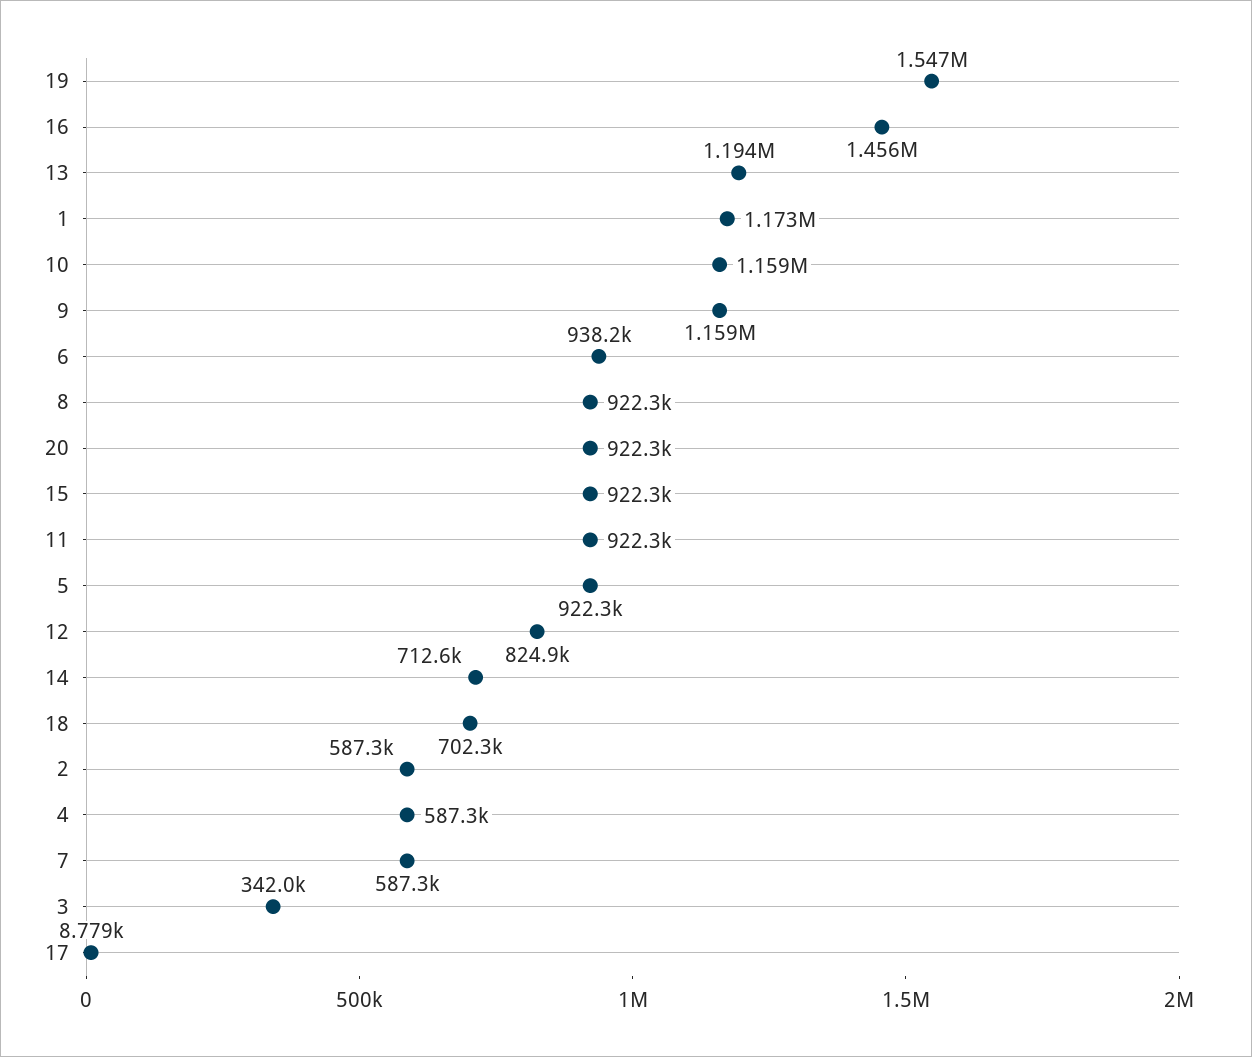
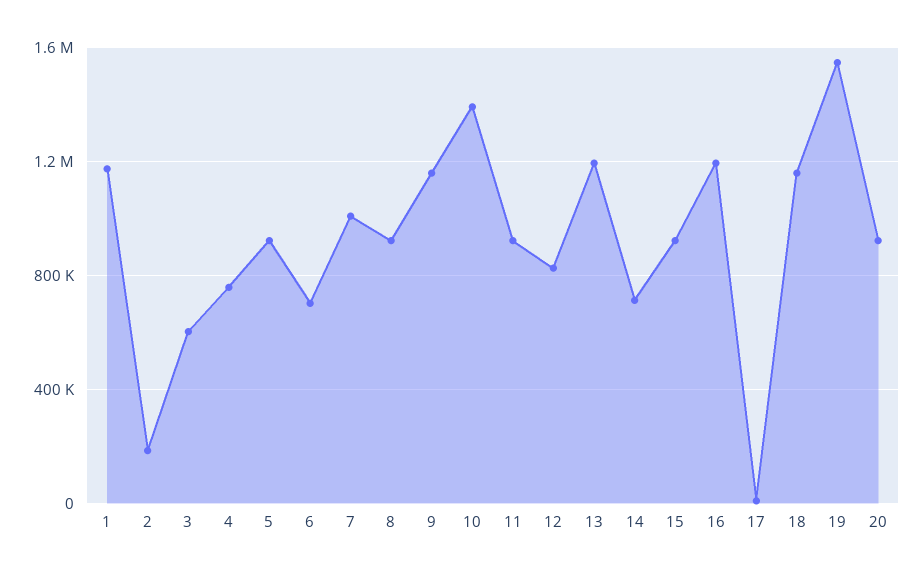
16: 1456000 -> 1200000
10: 1159000 -> 1400000
6: 938200 -> 700000
18: 702300 -> 1150000
2: 587300 -> 200000
4: 587300 -> 750000
7: 587300 -> 1000000
3: 342000 -> 600000

